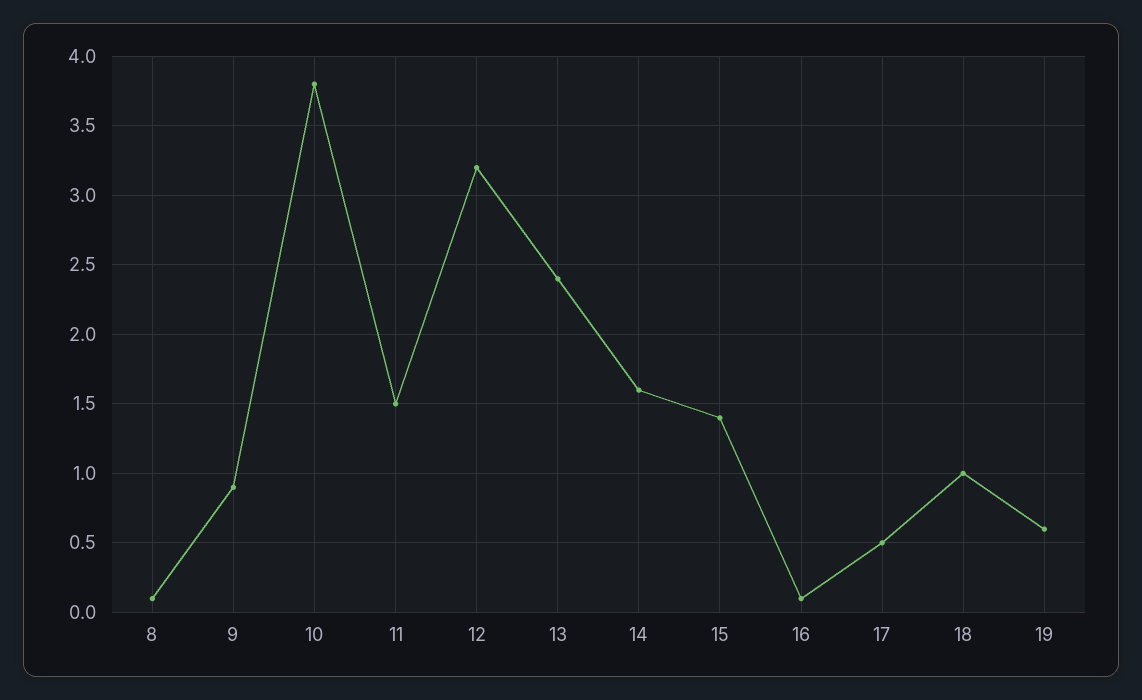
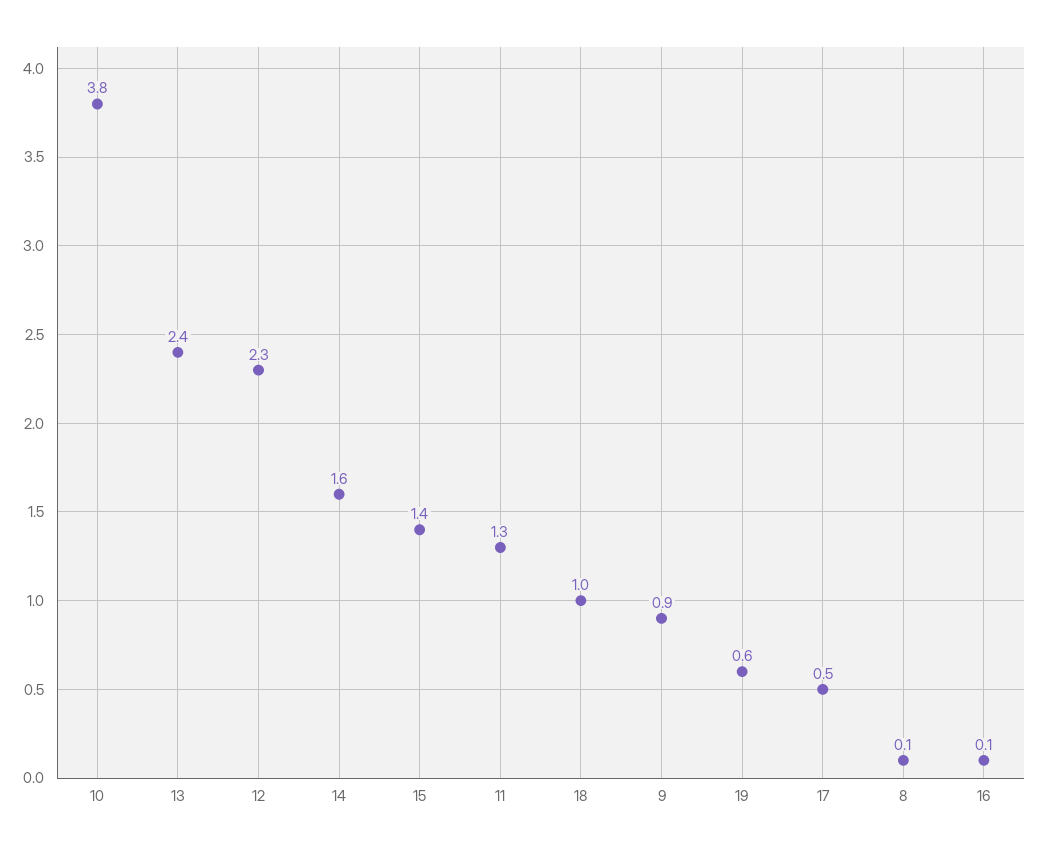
11: 1.5 -> 1.3
12: 3.2 -> 2.3

